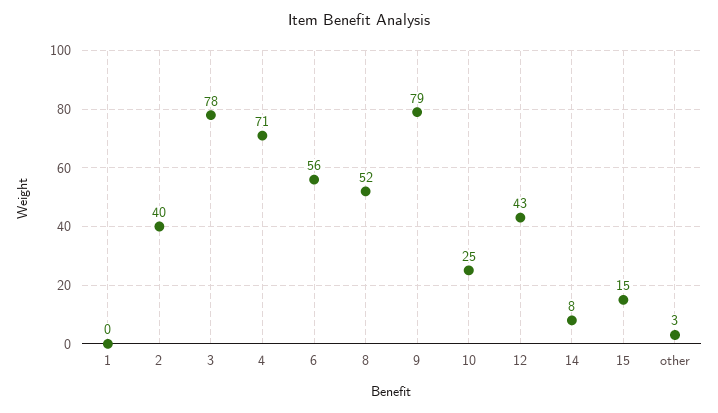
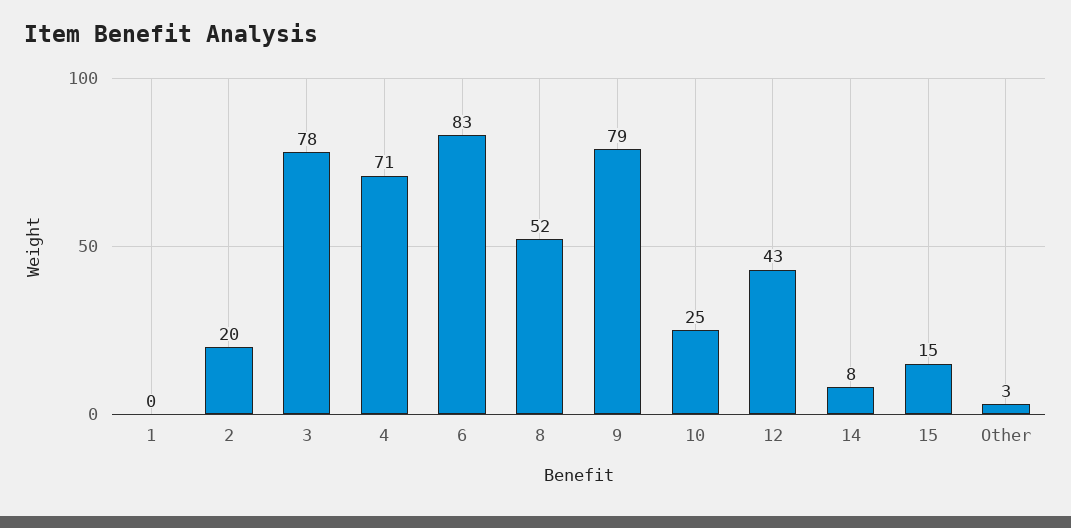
2: 40 -> 20
6: 56 -> 83

